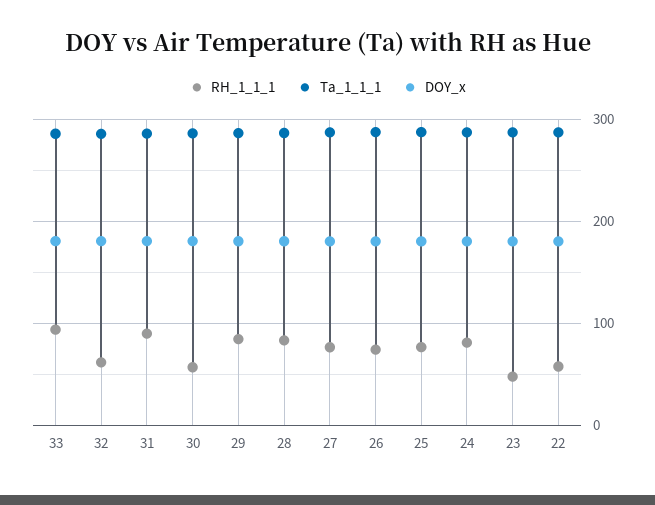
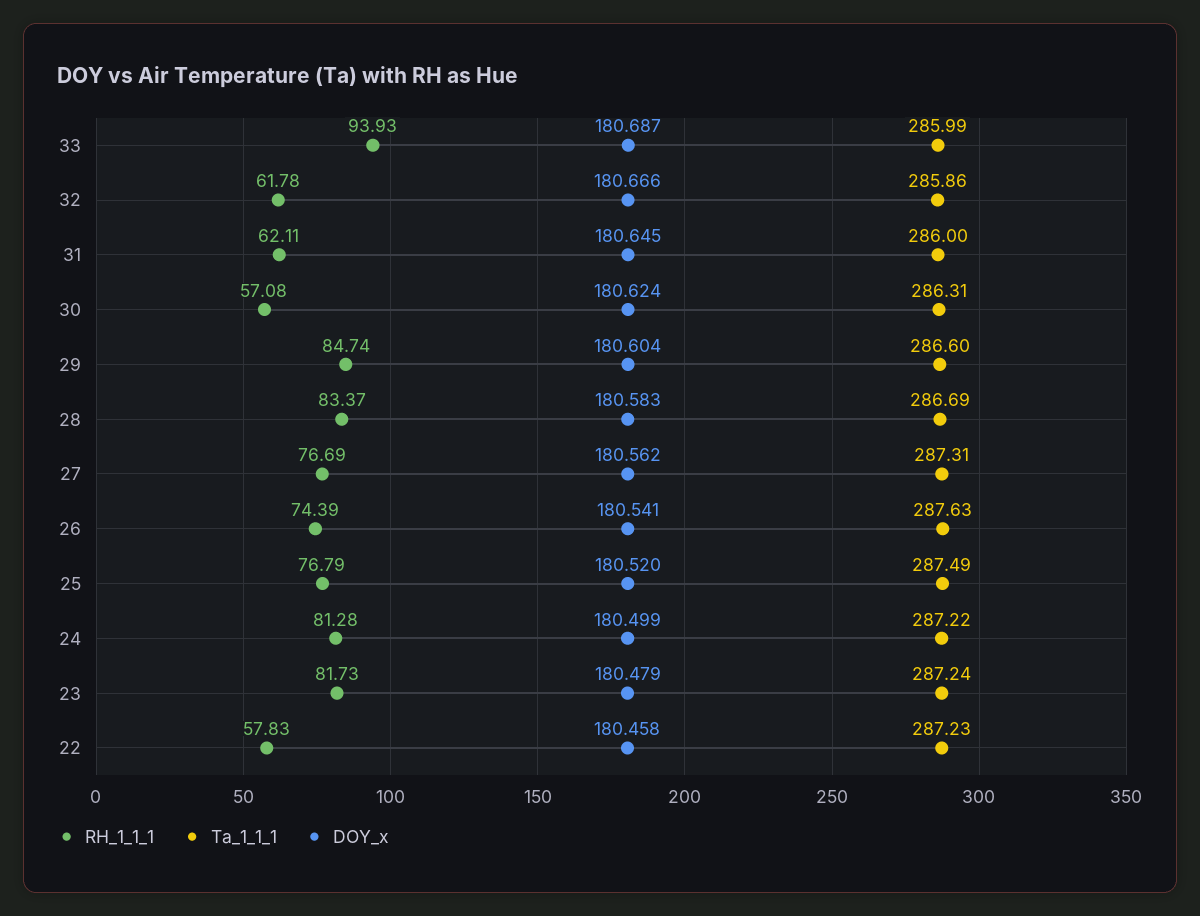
RH_1_1_1, 31: 90 -> 62.11
RH_1_1_1, 23: 50 -> 81.73

